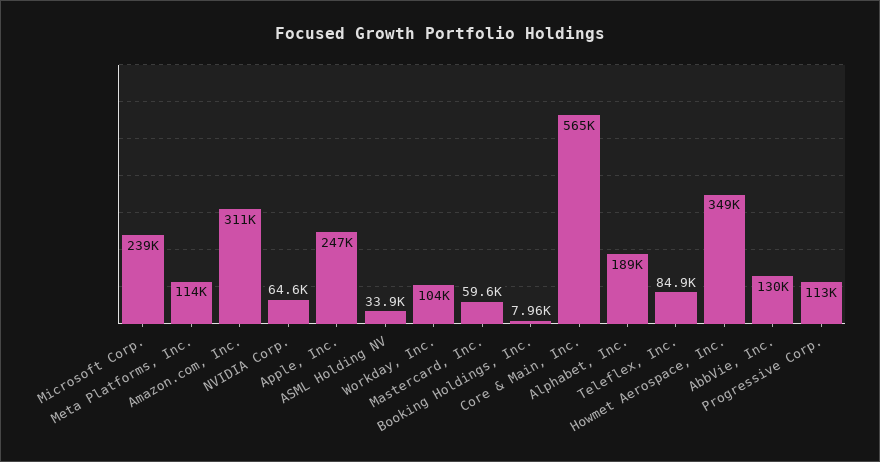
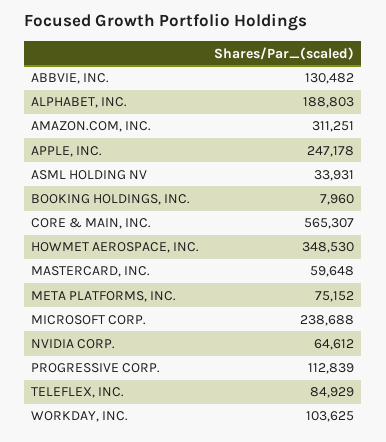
Meta Platforms, Inc.: 114000 -> 75152

